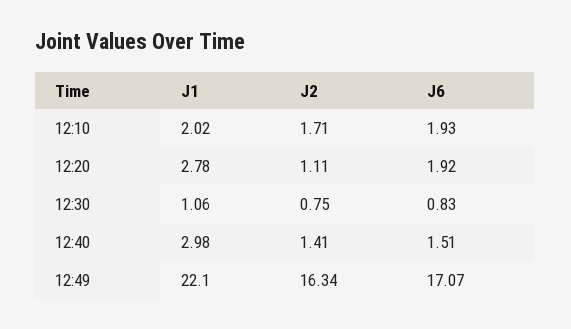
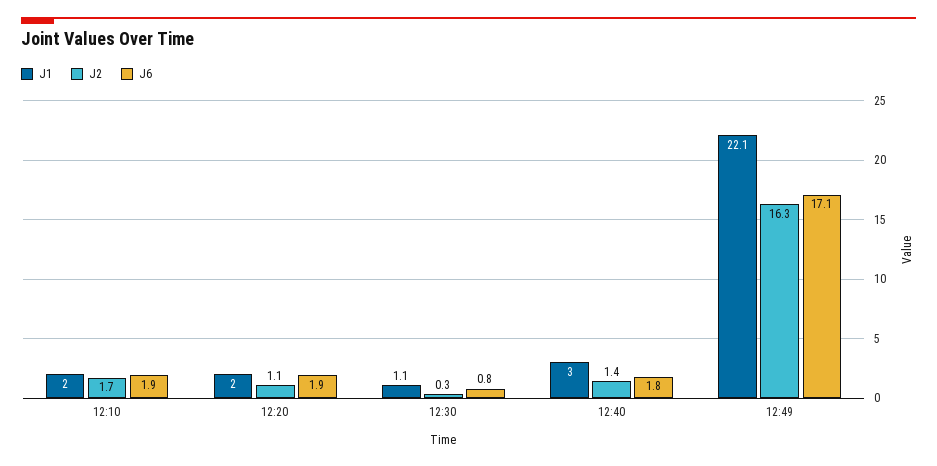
J1, 12:20: 2.78 -> 2
J2, 12:30: 0.75 -> 0.3
J6, 12:40: 1.51 -> 1.8

